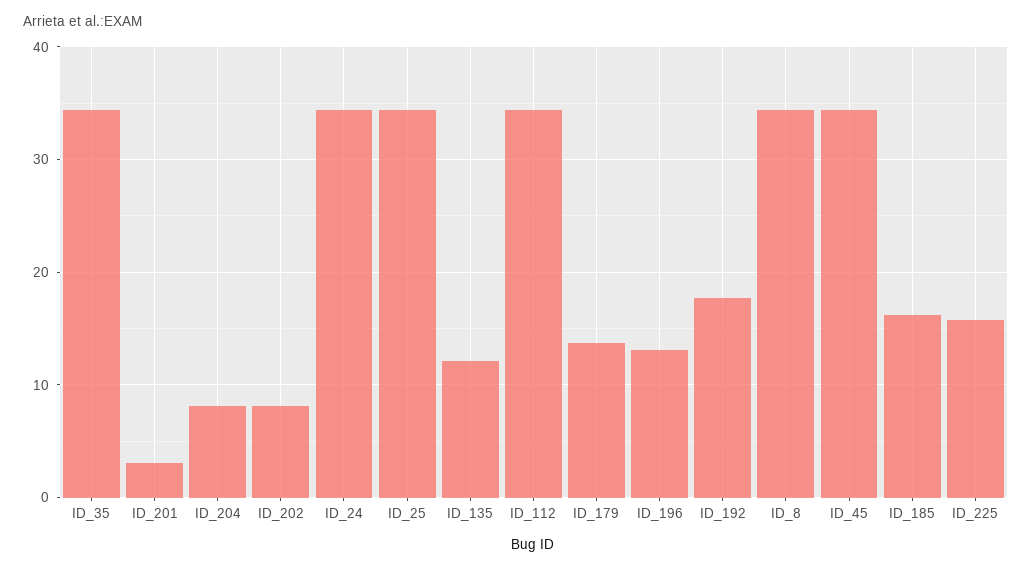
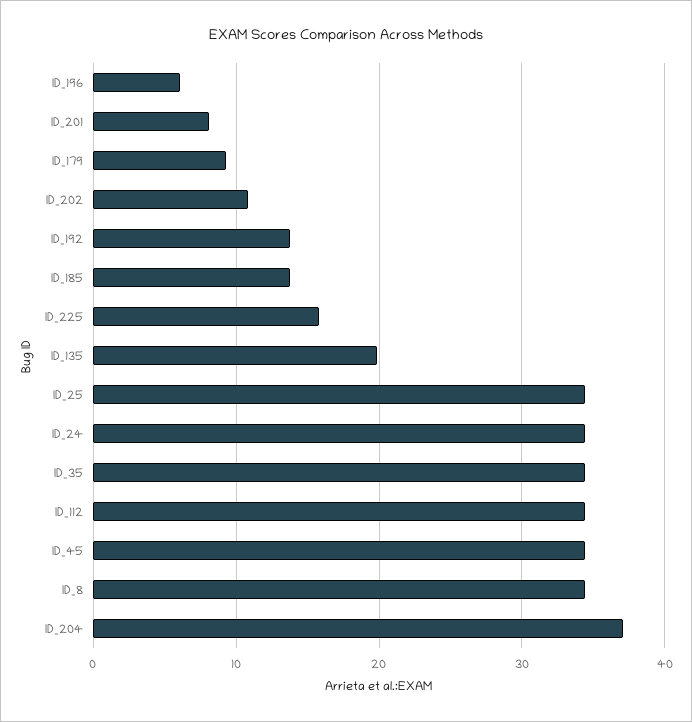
ID_201: 3 -> 8
ID_204: 8 -> 37
ID_202: 8 -> 11
ID_135: 12 -> 20
ID_179: 14 -> 9
ID_196: 13 -> 6
ID_192: 18 -> 14
ID_185: 16 -> 14

